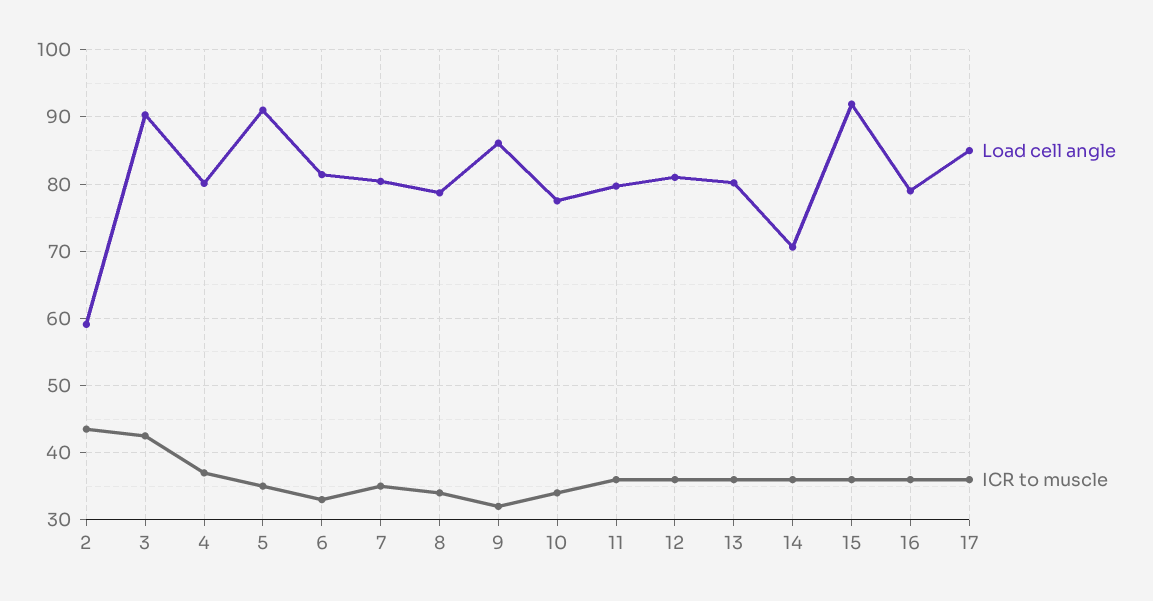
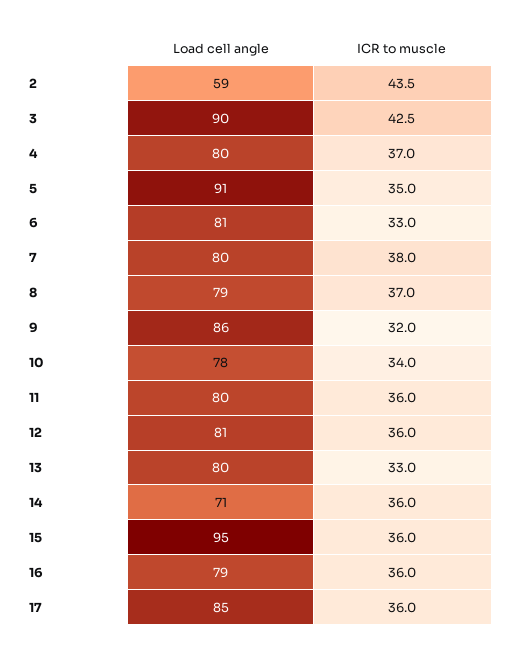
ICR to muscle, 7: 35 -> 38
ICR to muscle, 8: 34 -> 37
ICR to muscle, 13: 36 -> 33
Load cell angle, 15: 92 -> 95

